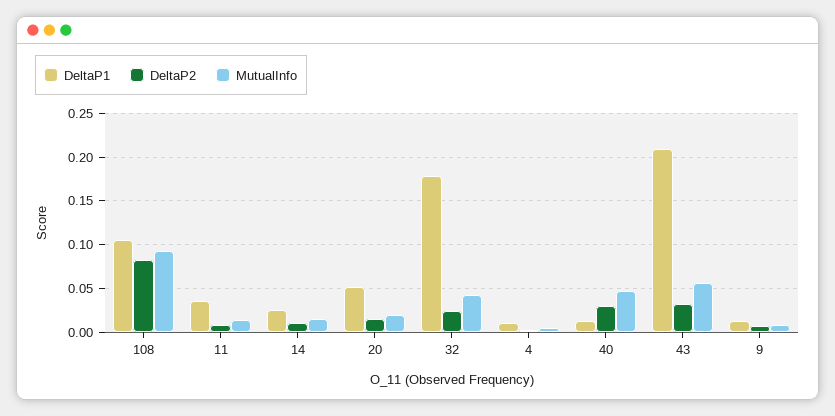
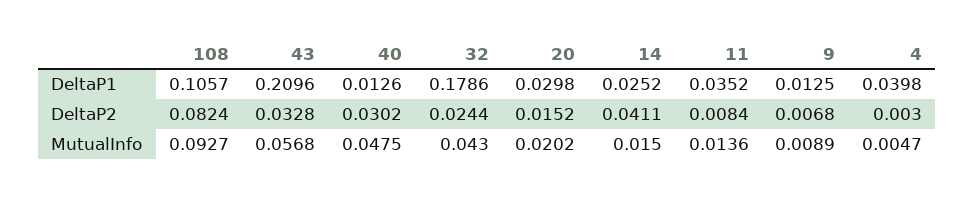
DeltaP2, 14: 0.01 -> 0.0411
DeltaP1, 20: 0.05 -> 0.0298
DeltaP1, 4: 0.01 -> 0.0398

